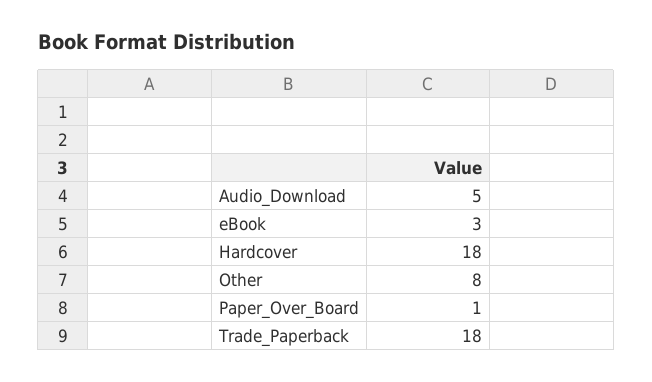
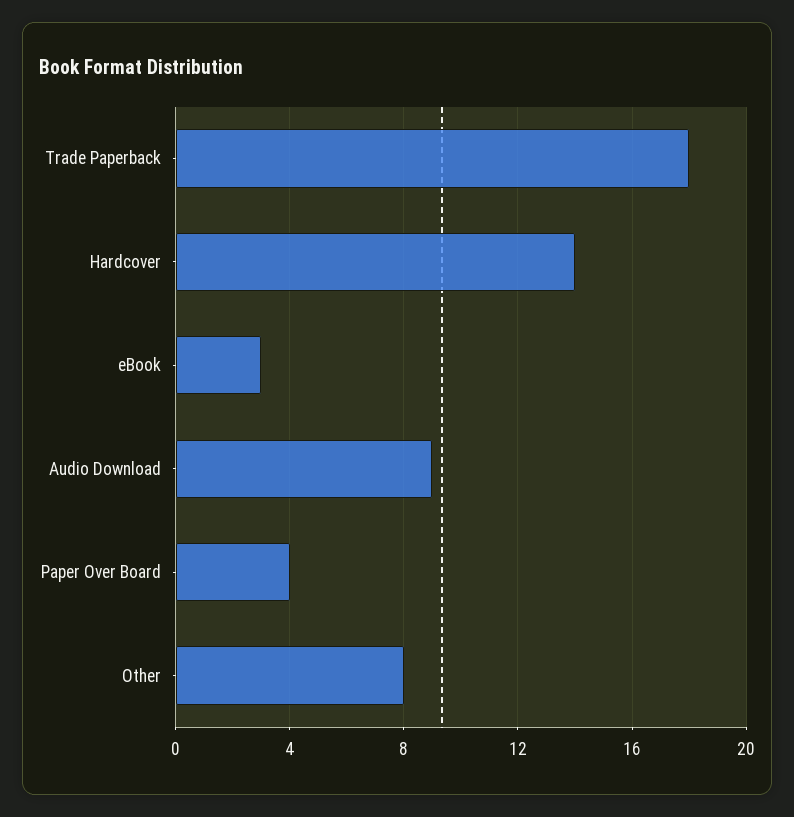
Audio_Download: 5 -> 9
Hardcover: 18 -> 14
Paper_Over_Board: 1 -> 4

